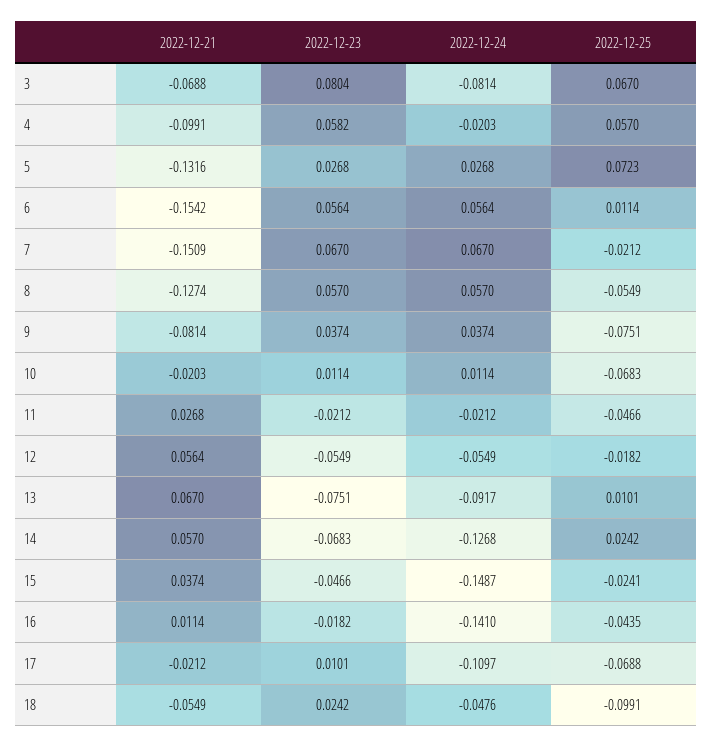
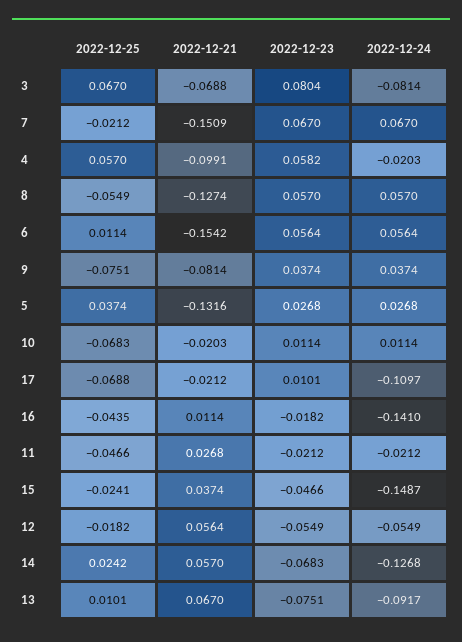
2022-12-25, 5: 0.0723 -> 0.0374
2022-12-21, 18: -0.0549 -> none
2022-12-23, 18: 0.0242 -> none
2022-12-24, 18: -0.0476 -> none
2022-12-25, 18: -0.0991 -> none

